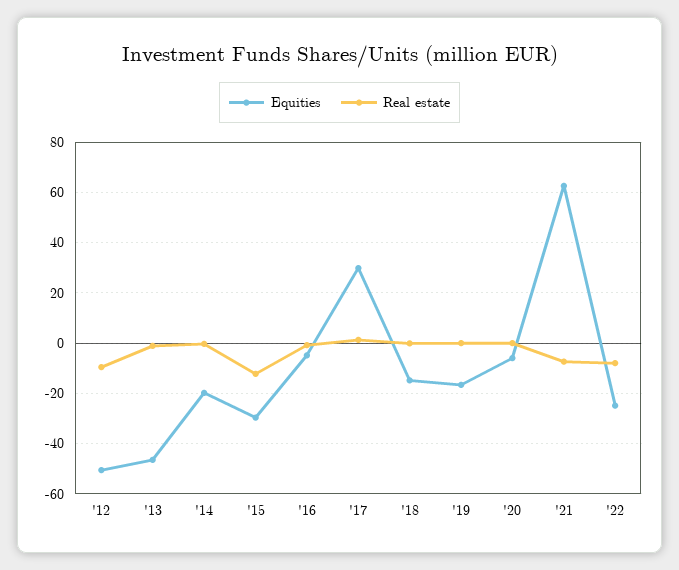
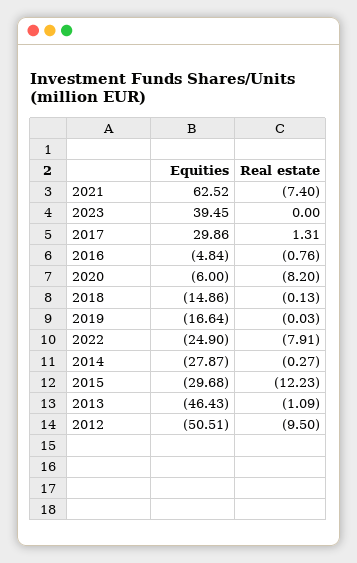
Equities, '14: -20 -> -27.87
Real estate, '20: 0 -> -8.2
Equities, 2023: none -> 39.45
Real estate, 2023: none -> 0

